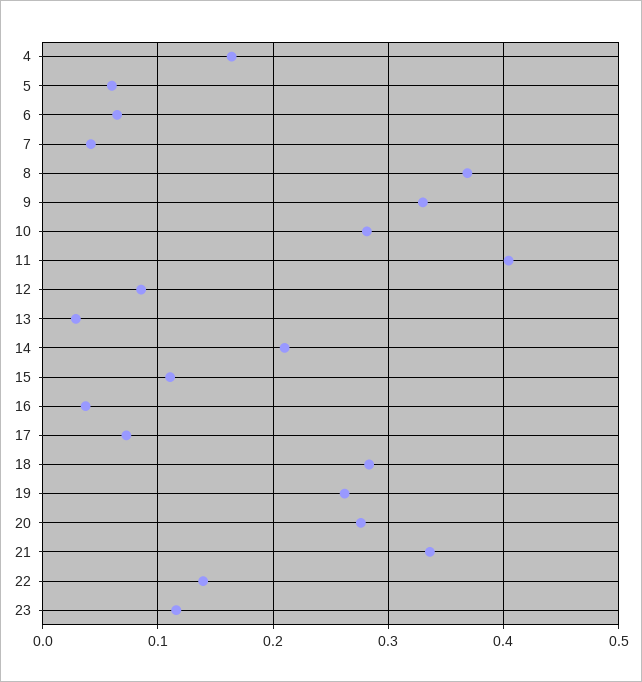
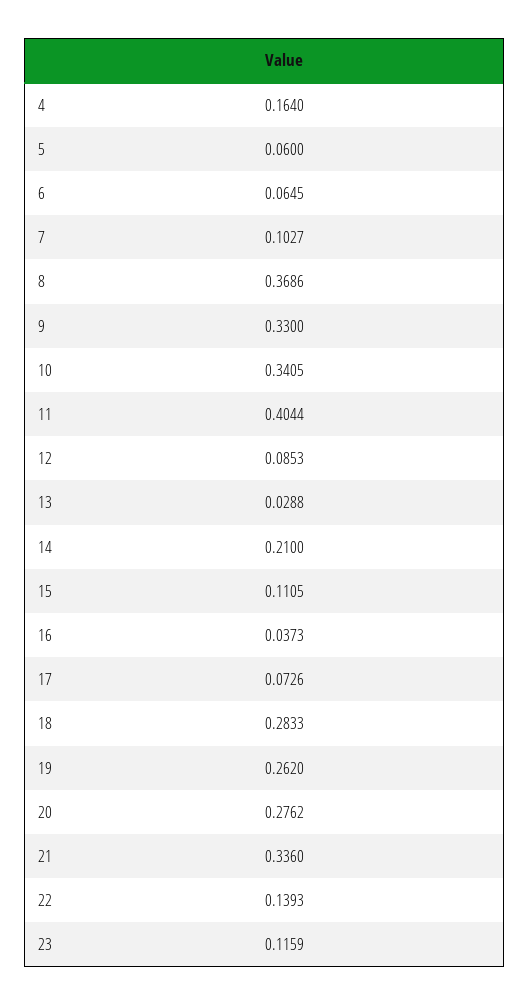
7: 0.04 -> 0.1027
10: 0.28 -> 0.3405

